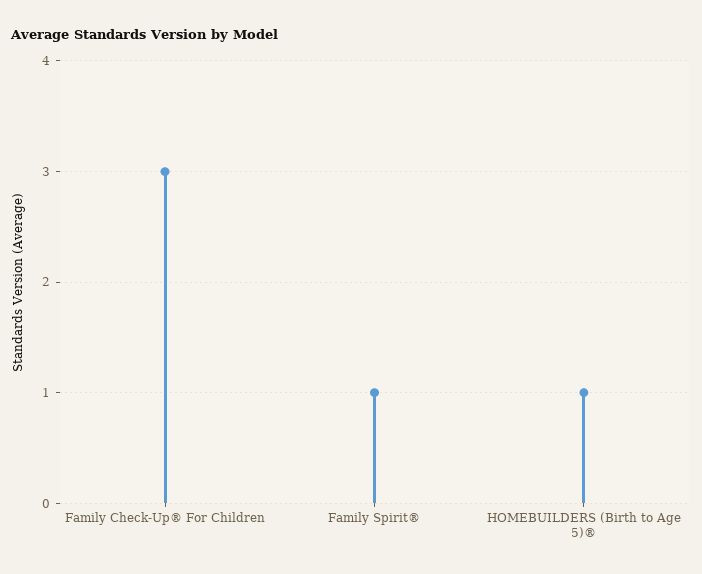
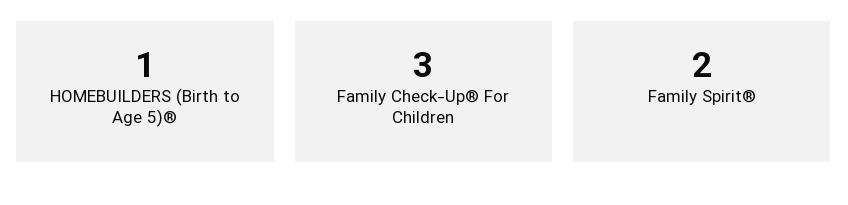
Family Spirit®: 1 -> 2

